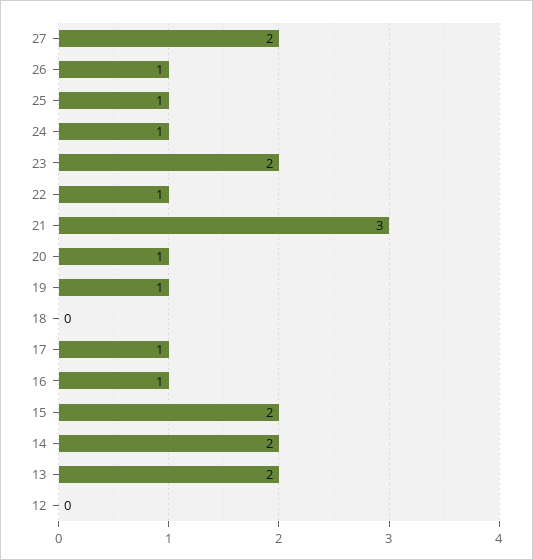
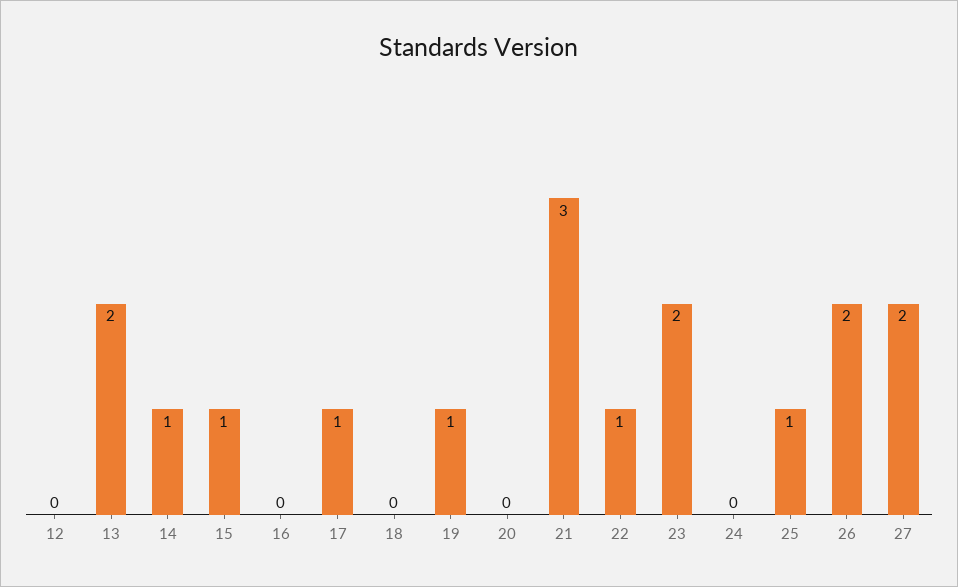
26: 1 -> 2
24: 1 -> 0
20: 1 -> 0
16: 1 -> 0
15: 2 -> 1
14: 2 -> 1

